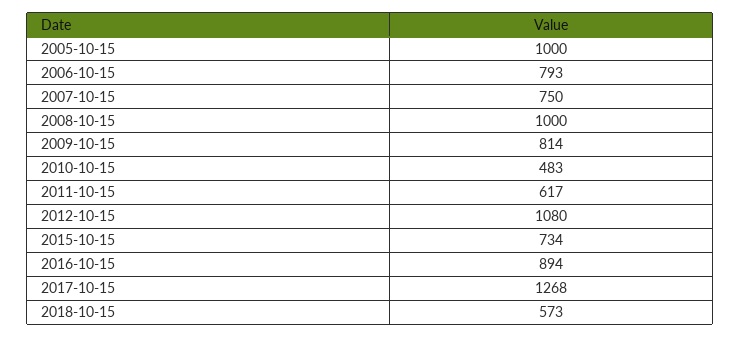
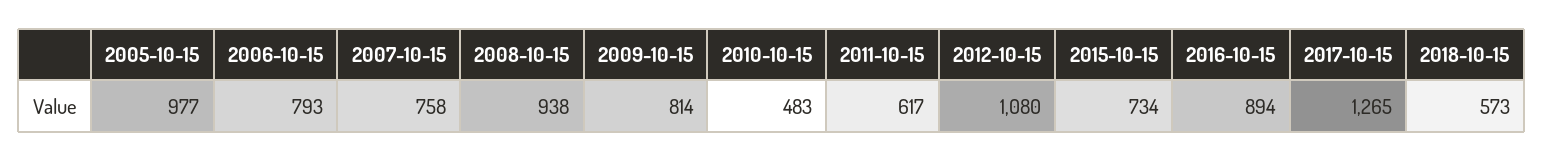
2005-10-15: 1000 -> 977
2007-10-15: 750 -> 758
2008-10-15: 1000 -> 938
2017-10-15: 1268 -> 1265

